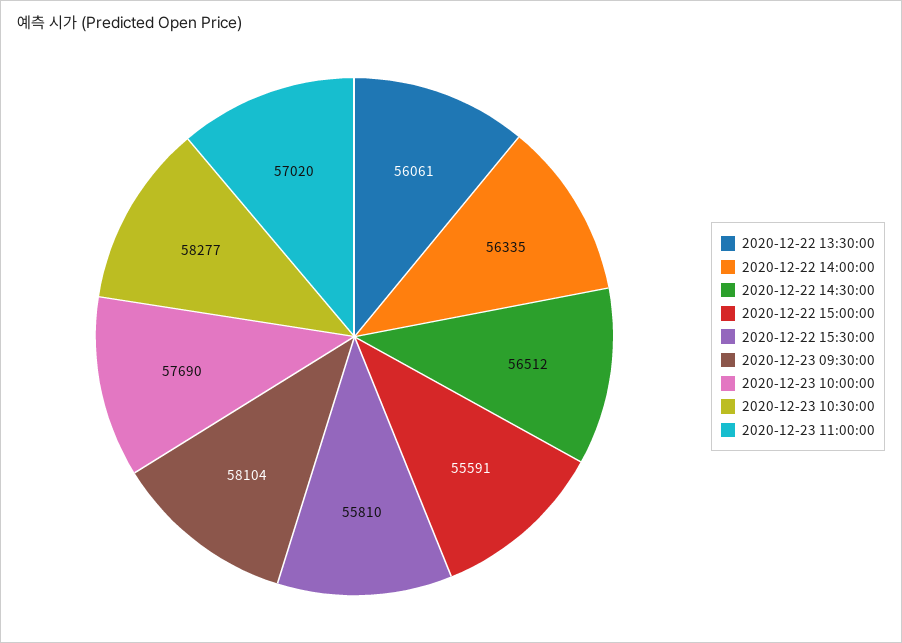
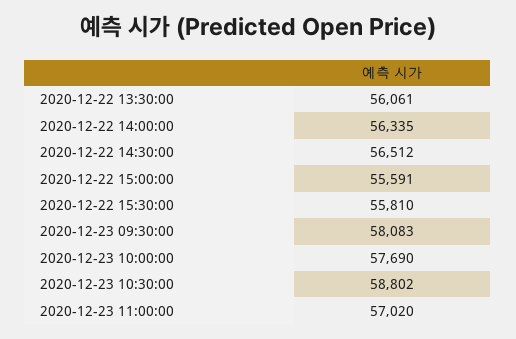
2020-12-23 09:30:00: 58104 -> 58083
2020-12-23 10:30:00: 58277 -> 58802

